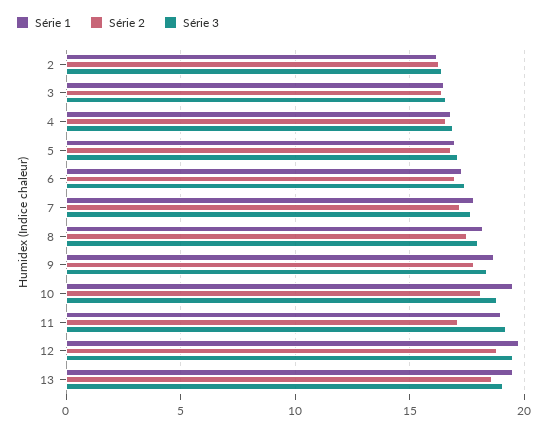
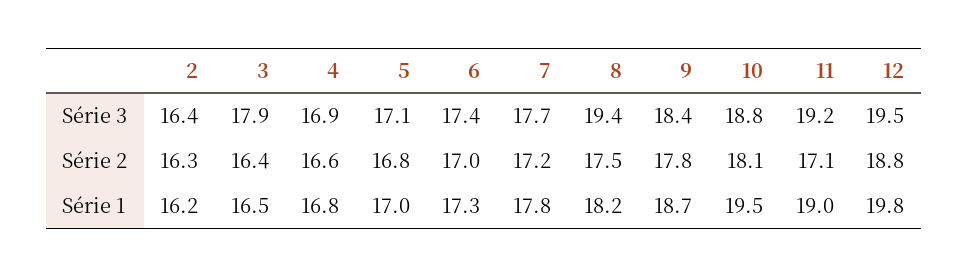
Série 3, 3: 16.5 -> 17.9
Série 3, 8: 18 -> 19.4
Série 1, 13: 19.5 -> none
Série 2, 13: 18.5 -> none
Série 3, 13: 19 -> none

